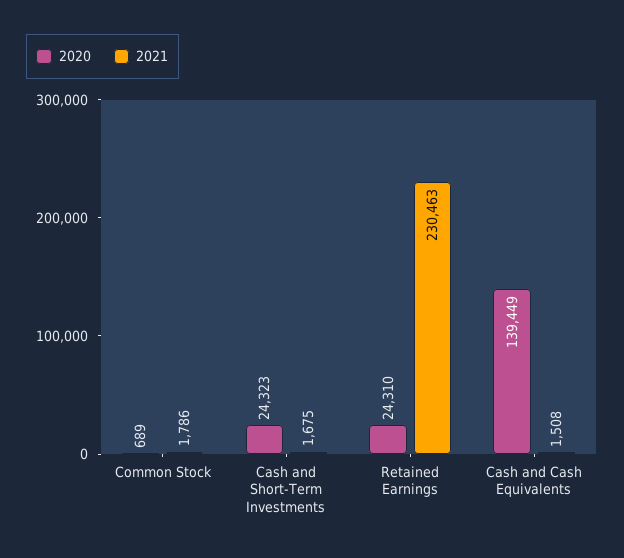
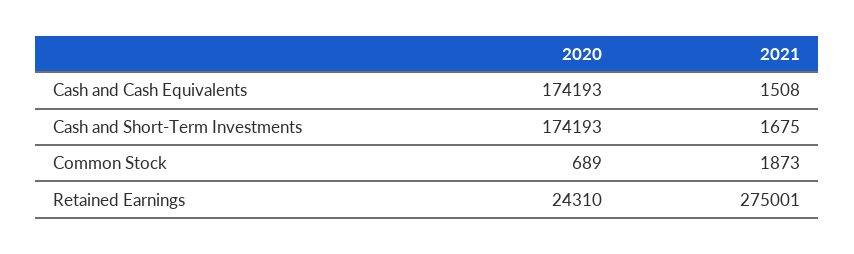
2021, Common Stock: 1786 -> 1873
2020, Cash and Short-Term Investments: 24323 -> 174193
2021, Retained Earnings: 230463 -> 275001
2020, Cash and Cash Equivalents: 139449 -> 174193

